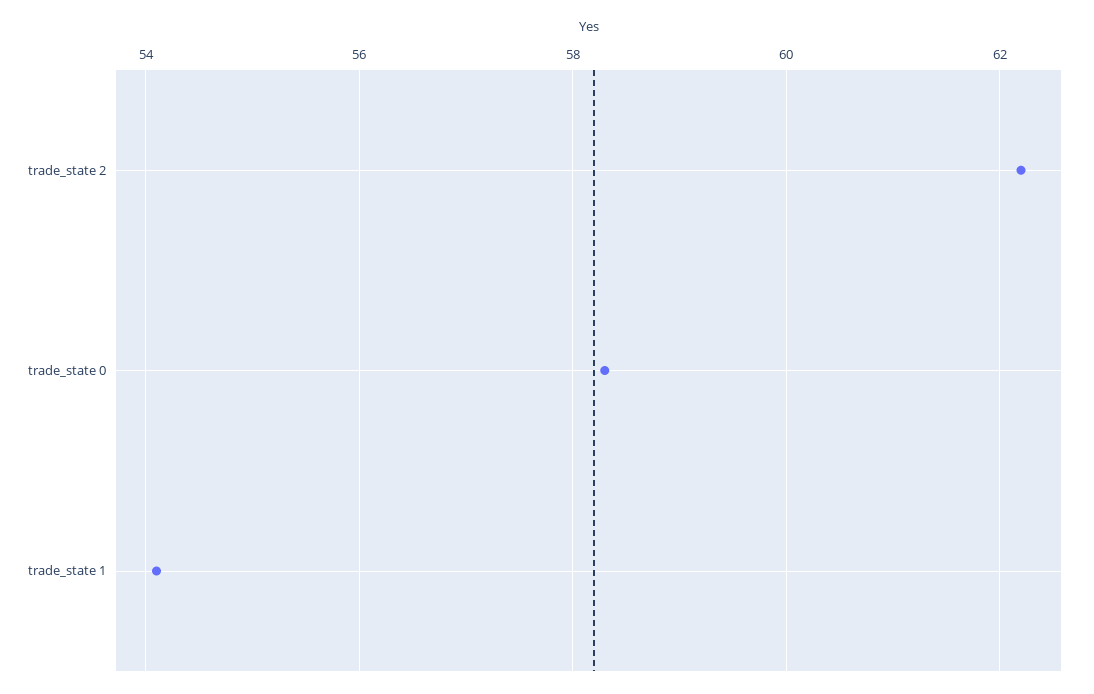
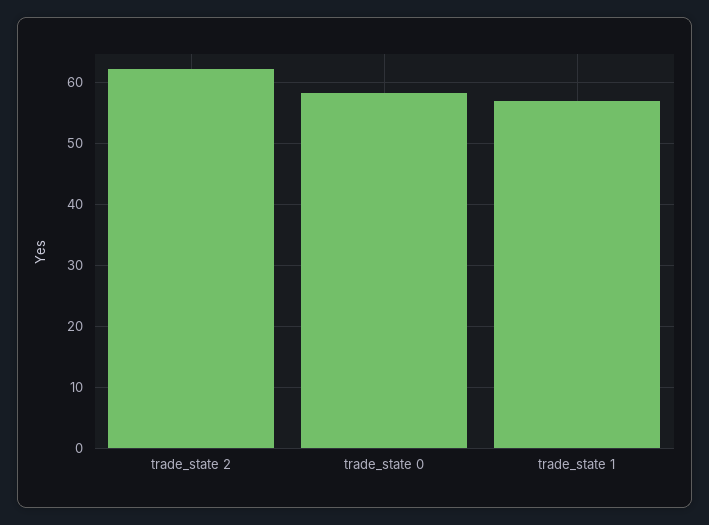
trade_state 1: 54 -> 57

